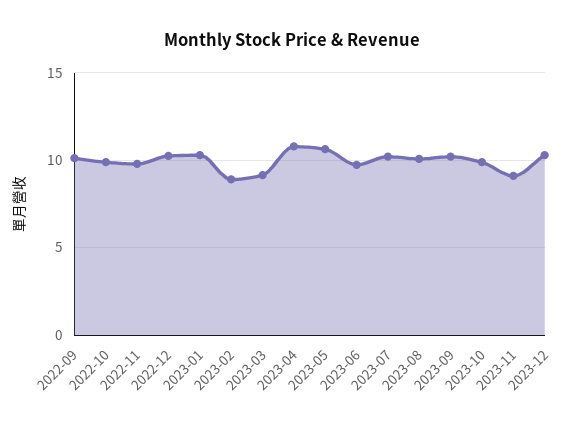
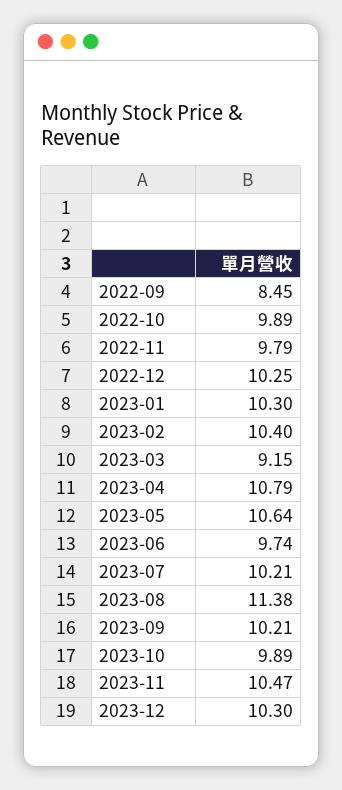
2022-09: 10 -> 8.45
2023-02: 9 -> 10.4
2023-08: 10 -> 11.38
2023-11: 9 -> 10.47

